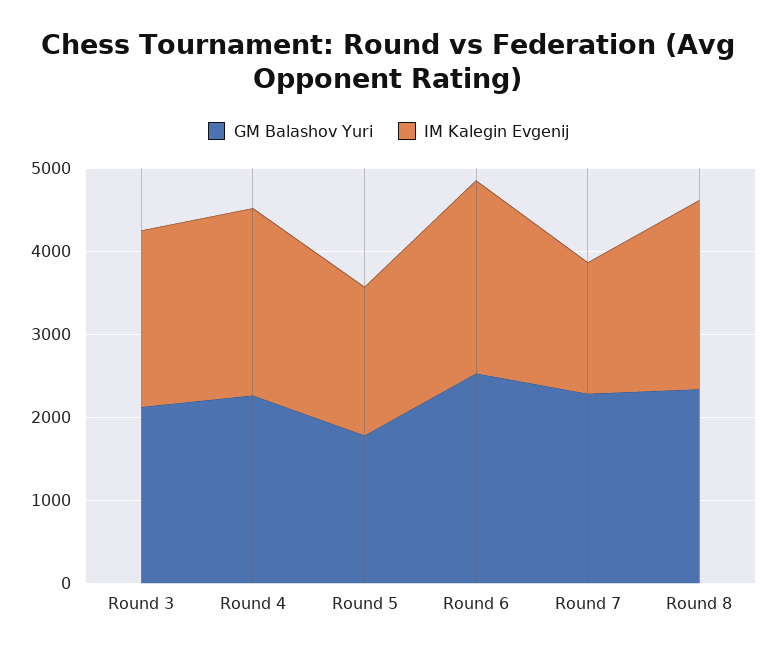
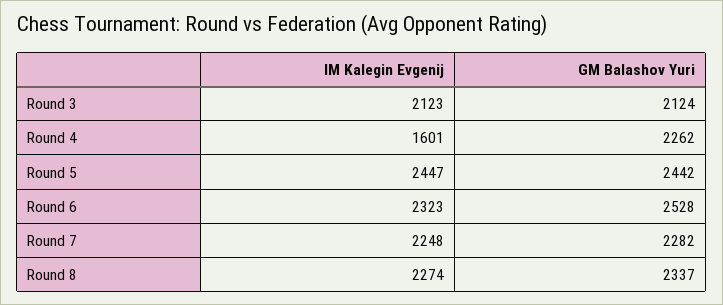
IM Kalegin Evgenij, Round 4: 2200 -> 1601
GM Balashov Yuri, Round 5: 1800 -> 2442
IM Kalegin Evgenij, Round 5: 1800 -> 2447
IM Kalegin Evgenij, Round 7: 1600 -> 2248

